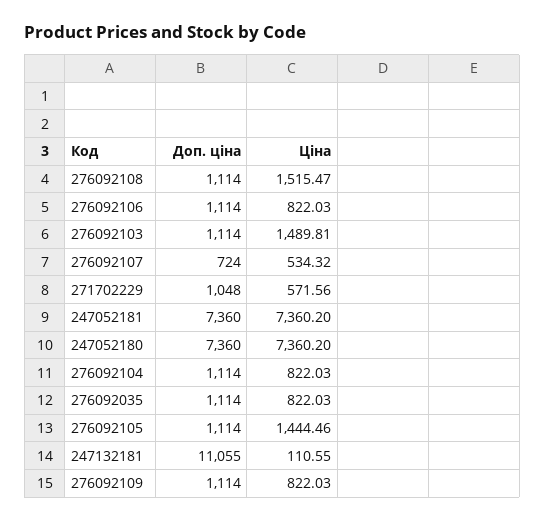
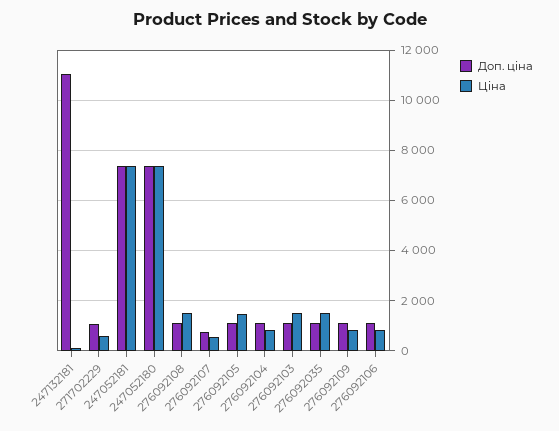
Ціна, 276092035: 822.03 -> 1500

